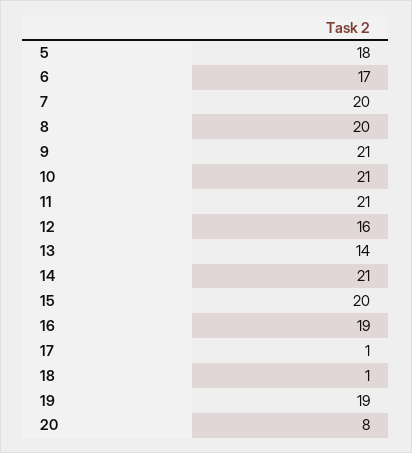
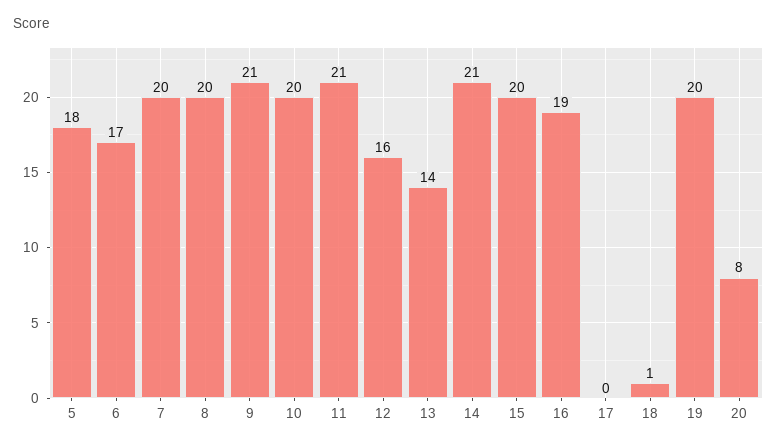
10: 21 -> 20
17: 1 -> 0
19: 19 -> 20

